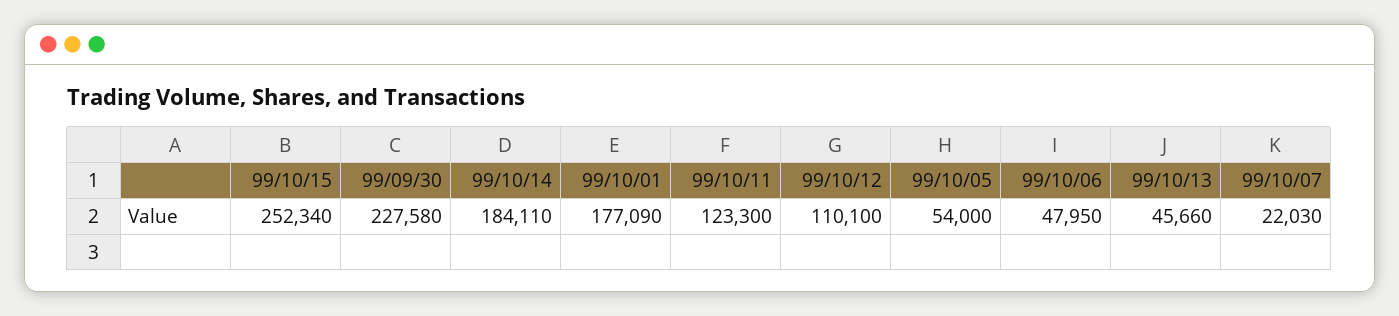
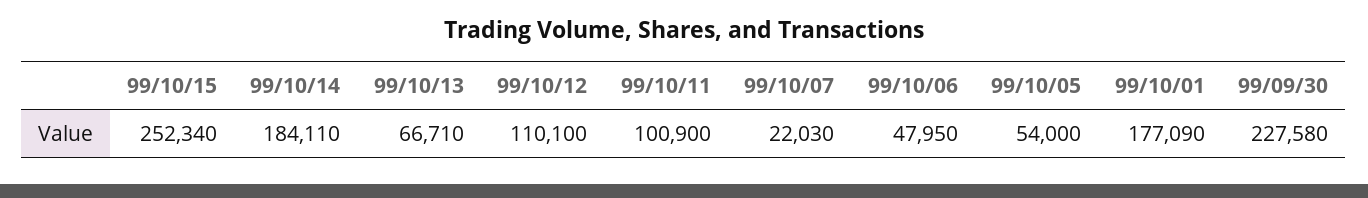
99/10/11: 123300 -> 100900
99/10/13: 45660 -> 66710

